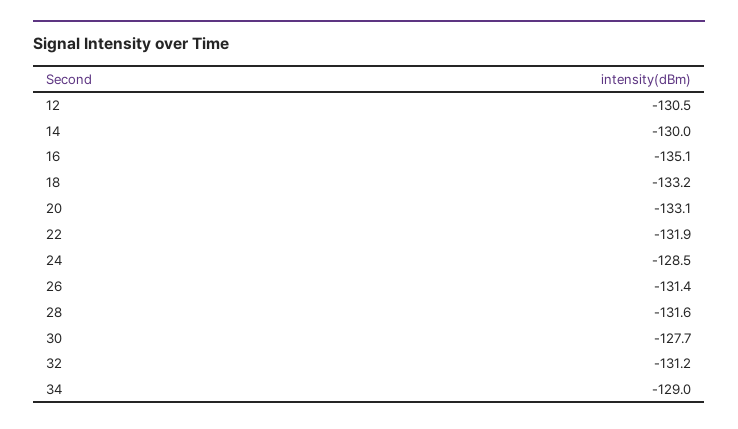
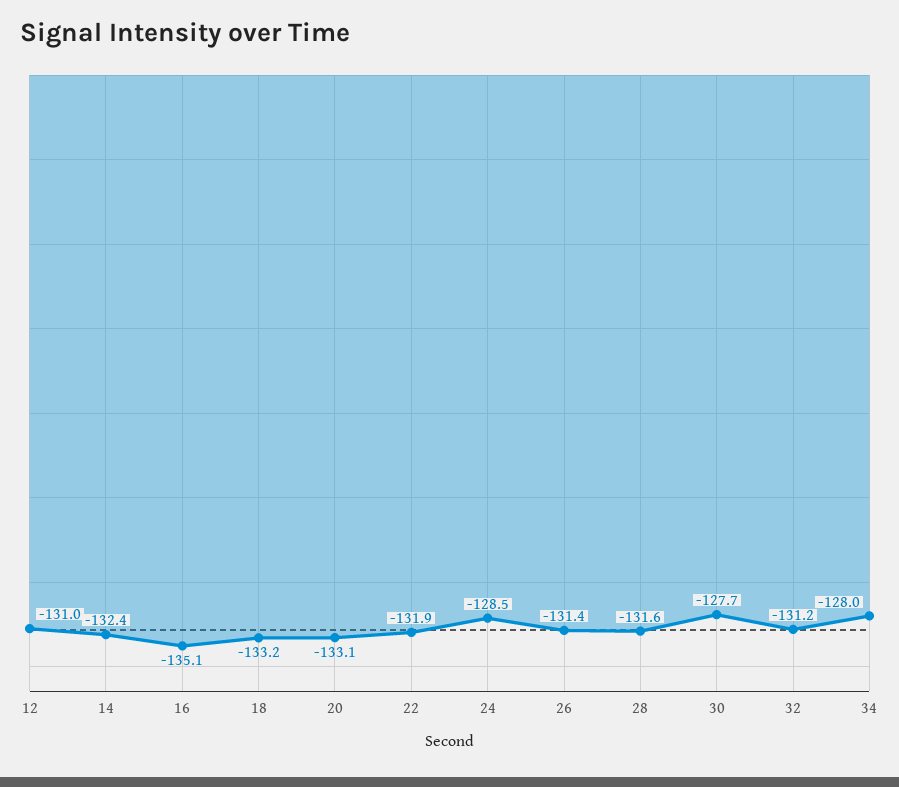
12: -130.5 -> -131
14: -130 -> -132.4
34: -129 -> -128

